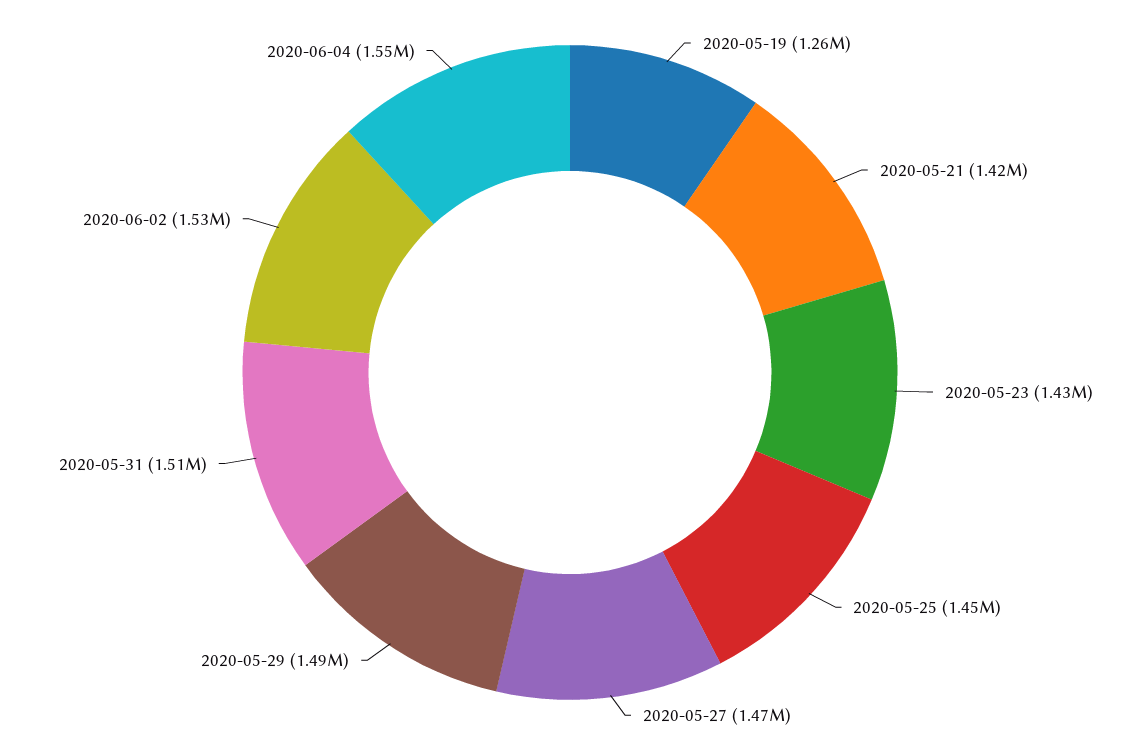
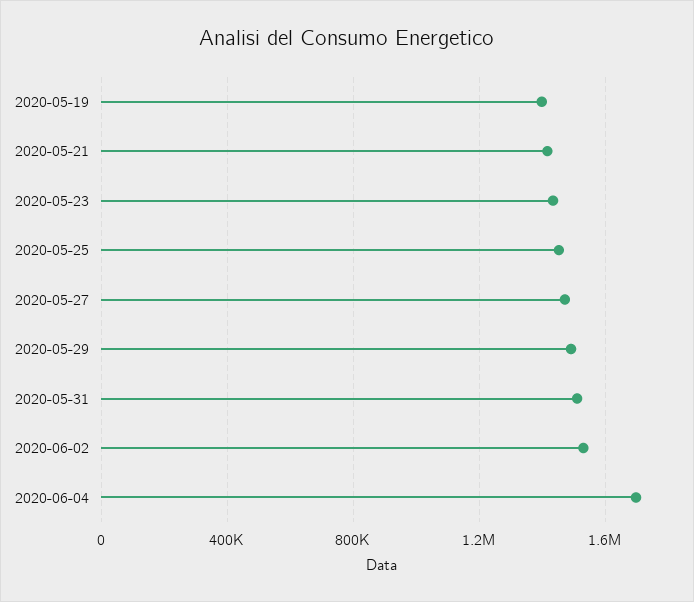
2020-05-19: 1260000 -> 1400000
2020-06-04: 1550000 -> 1700000

